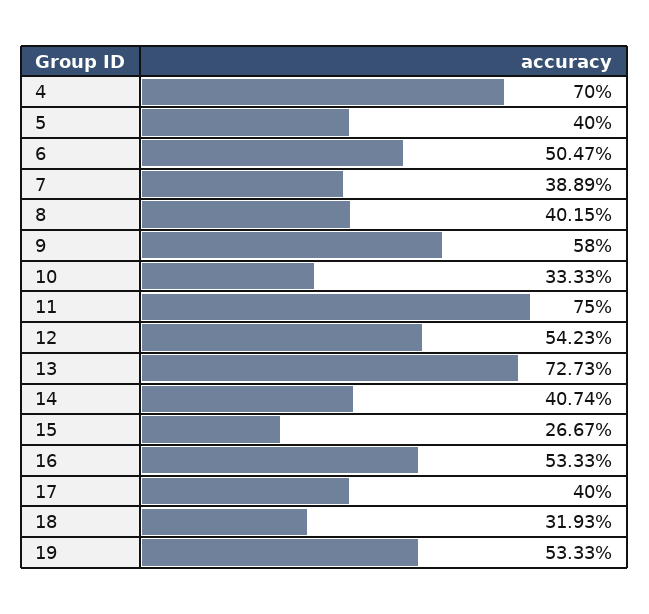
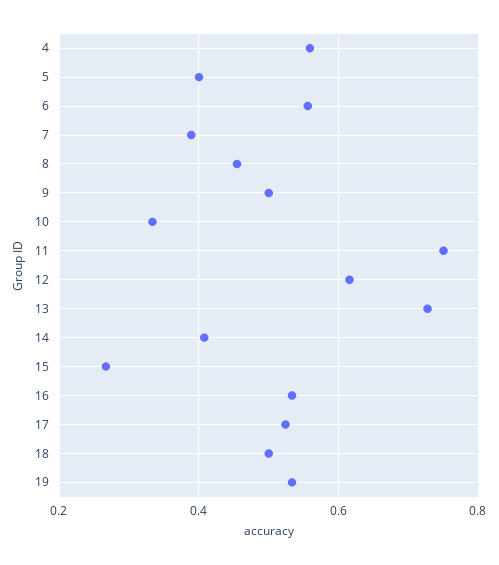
4: 0.7 -> 0.56
6: 0.5047 -> 0.56
8: 0.4015 -> 0.46
9: 0.58 -> 0.5
12: 0.5423 -> 0.62
17: 0.4 -> 0.52
18: 0.3193 -> 0.5

